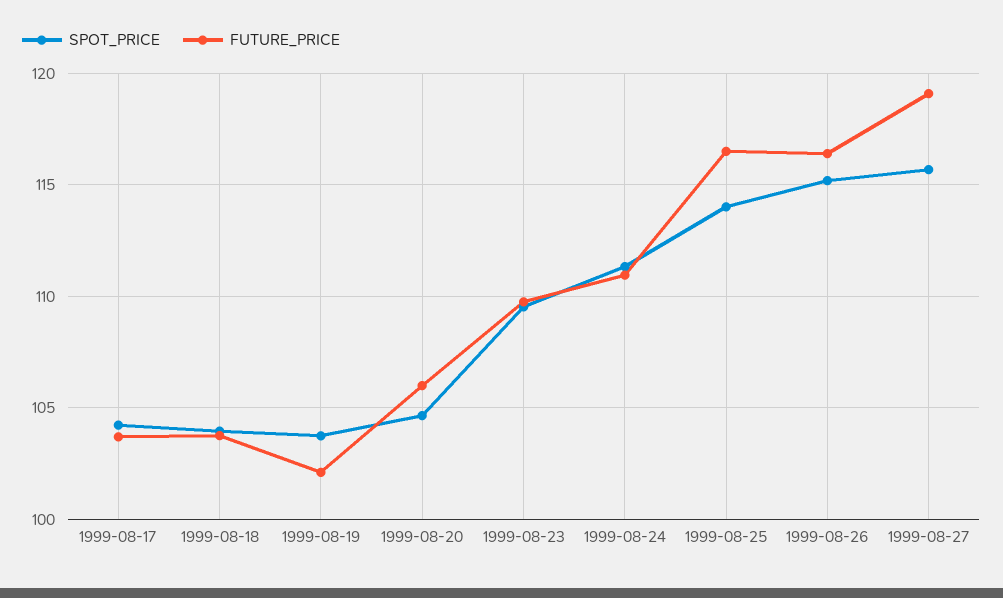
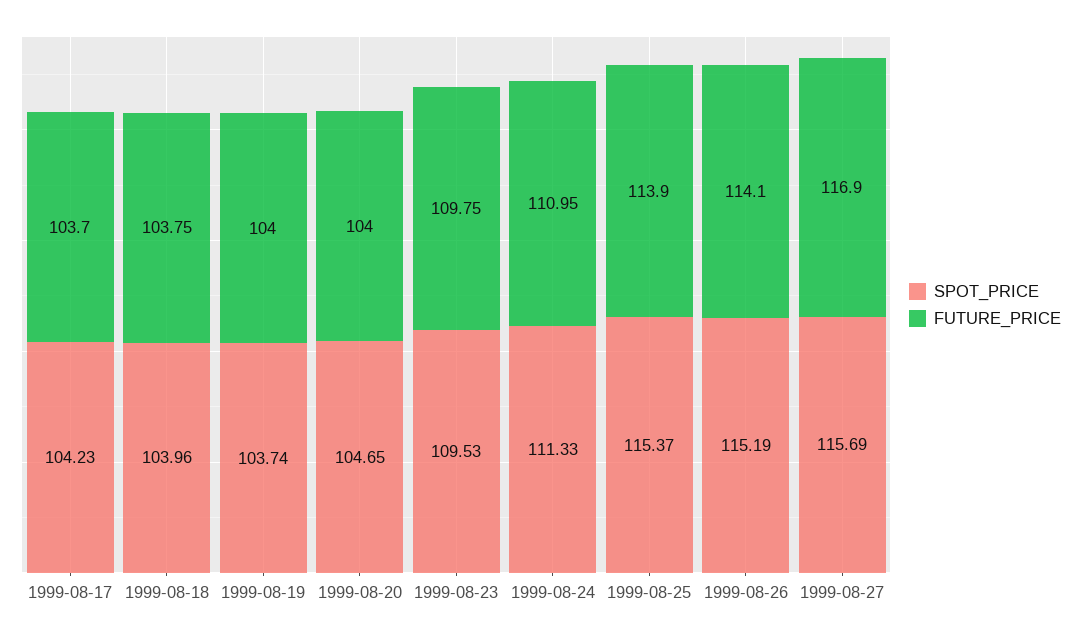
FUTURE_PRICE, 1999-08-19: 102 -> 104
FUTURE_PRICE, 1999-08-20: 106 -> 104
SPOT_PRICE, 1999-08-25: 114 -> 115.37
FUTURE_PRICE, 1999-08-25: 116.5 -> 113.9
FUTURE_PRICE, 1999-08-26: 116.5 -> 114.1
FUTURE_PRICE, 1999-08-27: 119 -> 116.9

